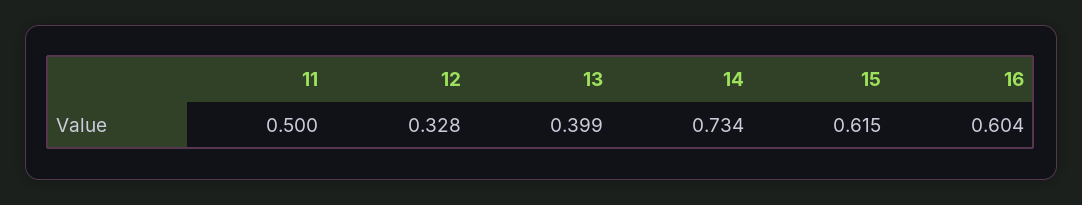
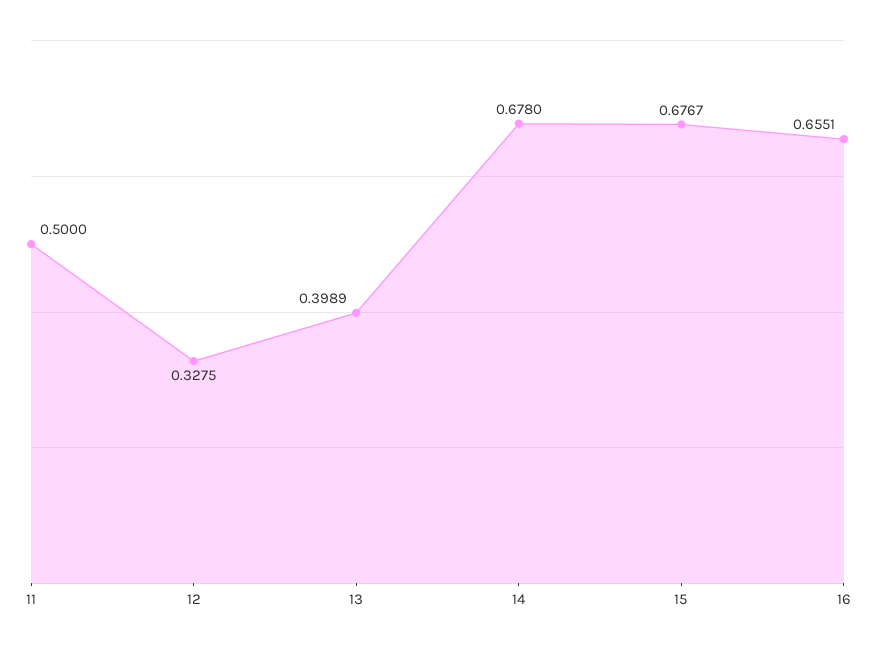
14: 0.734 -> 0.678
15: 0.615 -> 0.6767
16: 0.604 -> 0.6551

